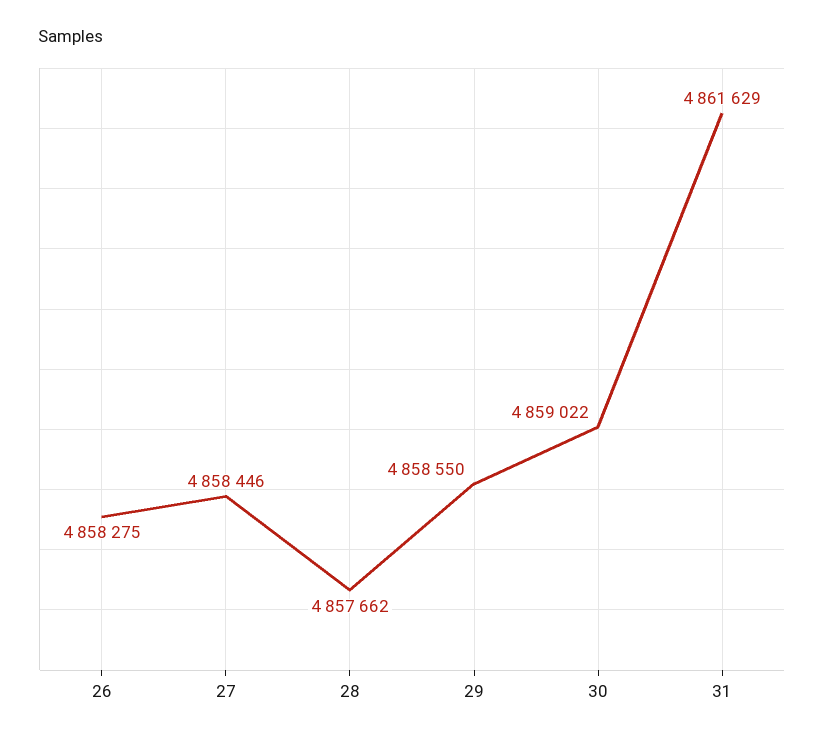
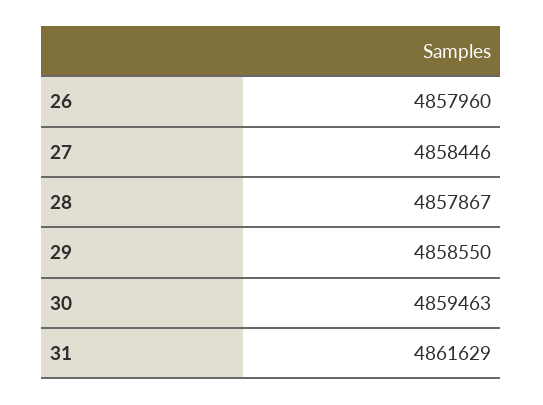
26: 4858275 -> 4857960
28: 4857662 -> 4857867
30: 4859022 -> 4859463

